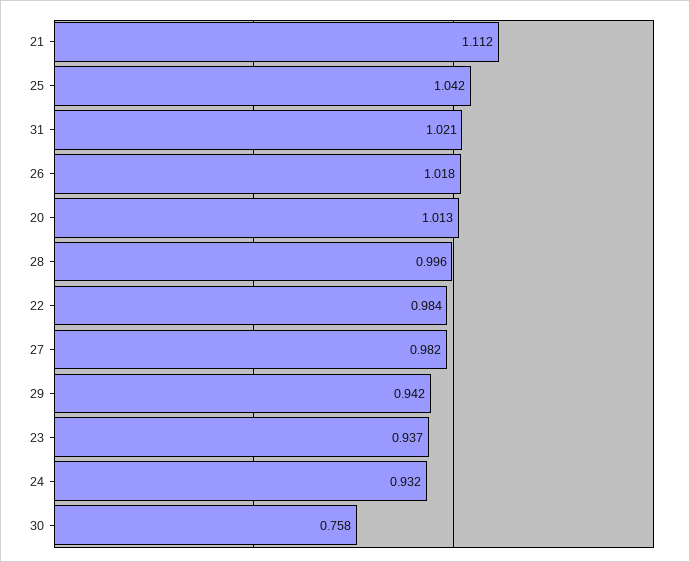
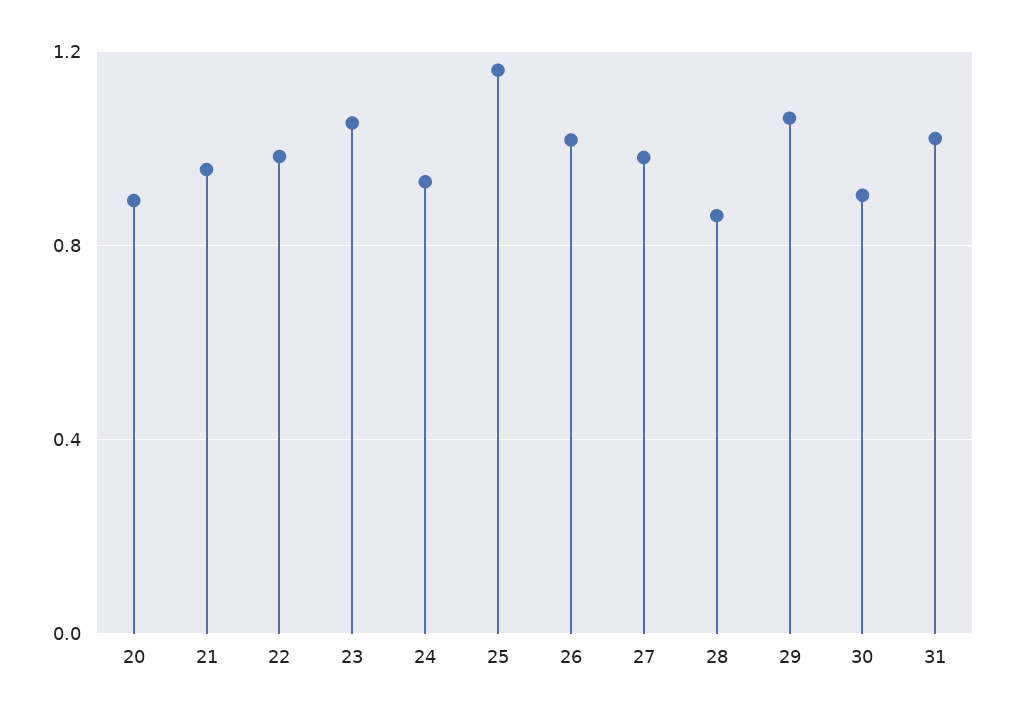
21: 1.112 -> 0.95
25: 1.042 -> 1.15
20: 1.013 -> 0.9
28: 0.996 -> 0.85
29: 0.942 -> 1.05
23: 0.937 -> 1.05
30: 0.758 -> 0.9

